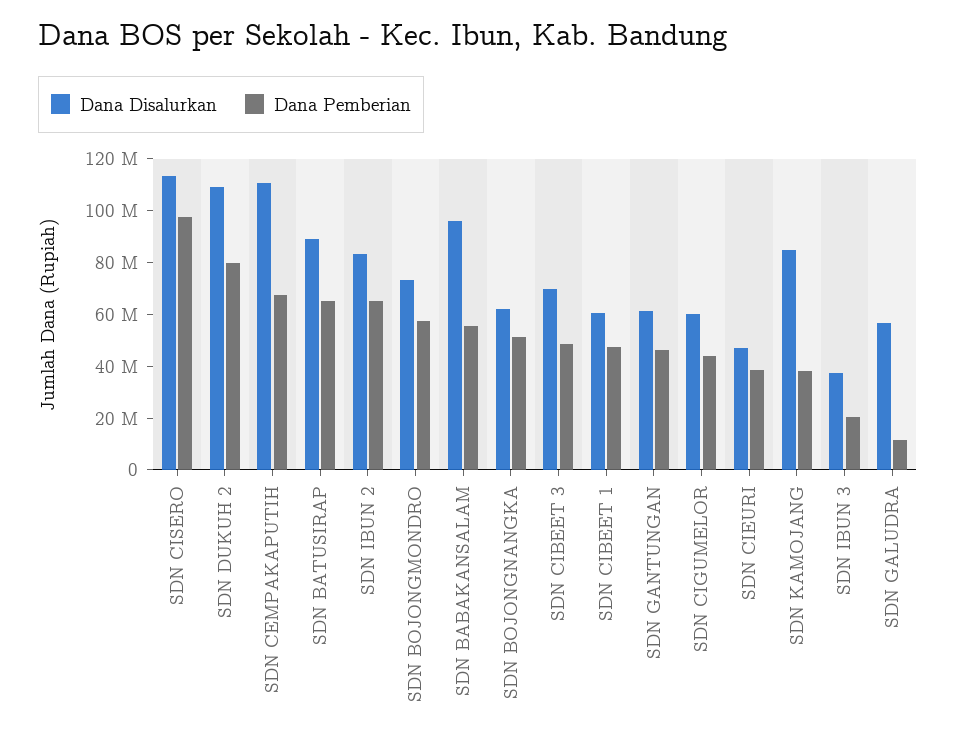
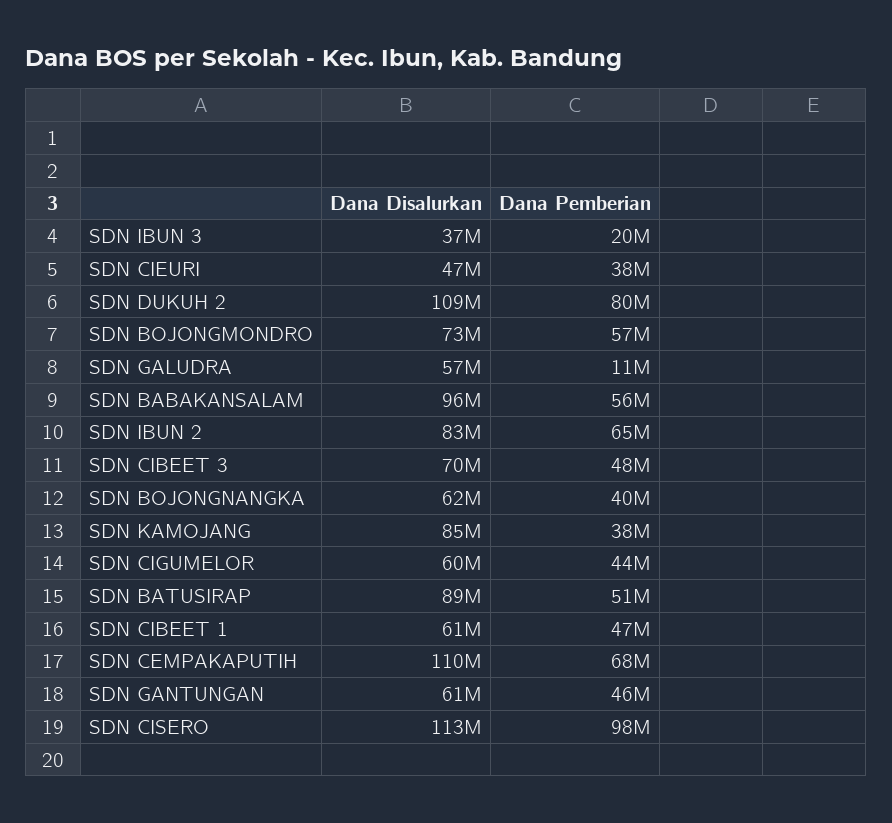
Dana Pemberian, SDN BATUSIRAP: 65000000 -> 51000000
Dana Pemberian, SDN BOJONGNANGKA: 50000000 -> 40000000

